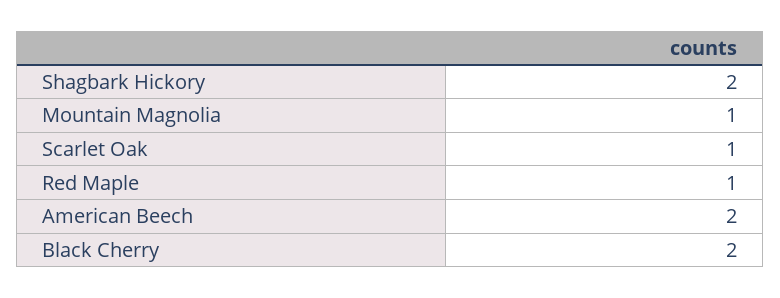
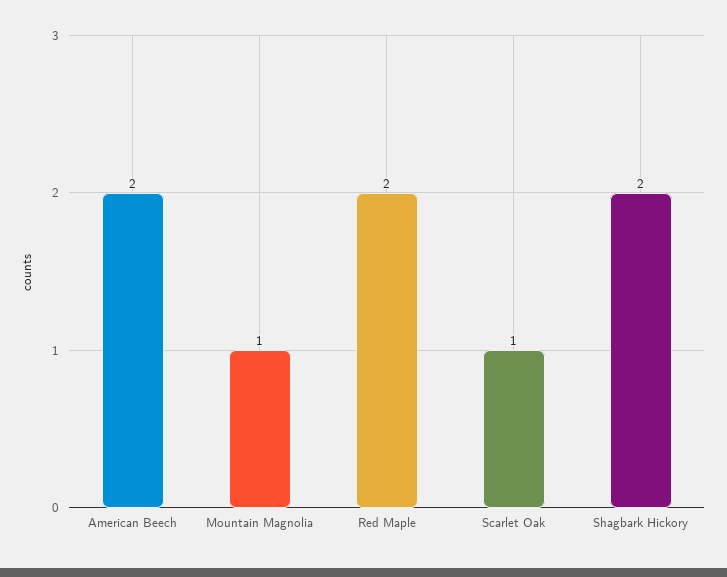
Red Maple: 1 -> 2
Black Cherry: 2 -> none

